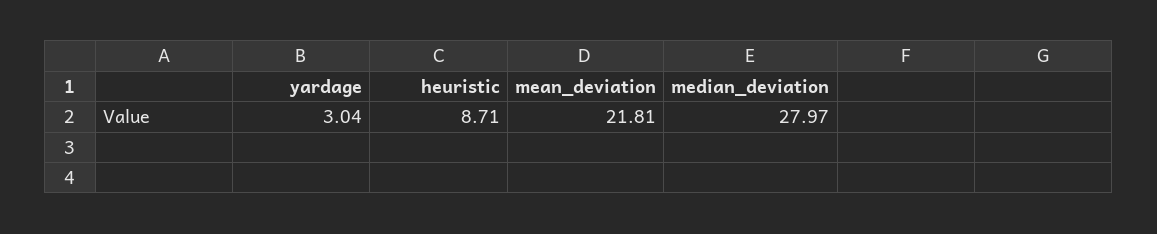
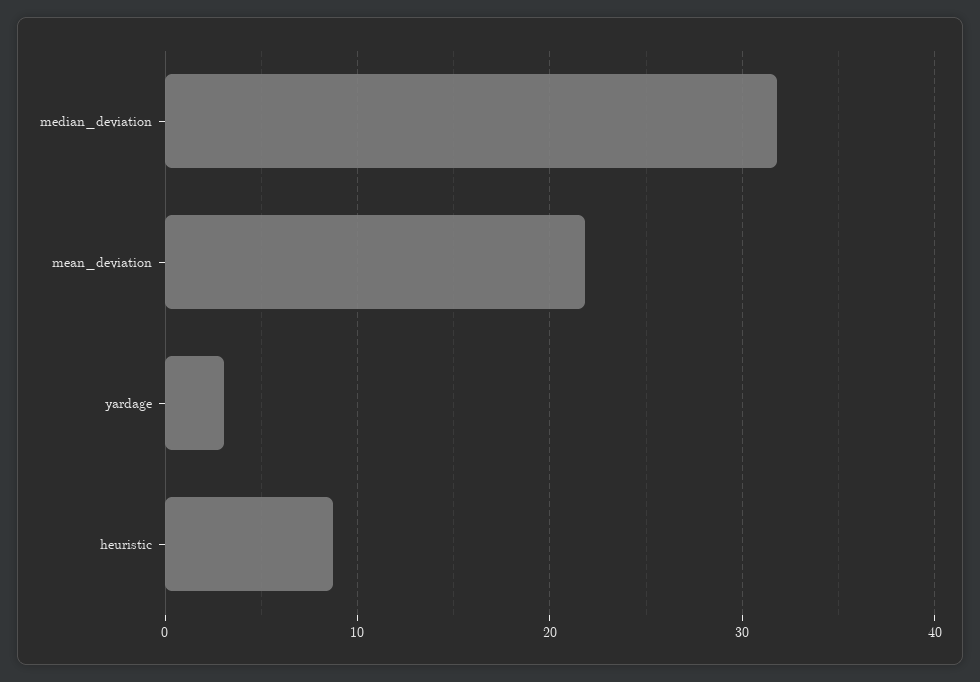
median_deviation: 27.97 -> 32

